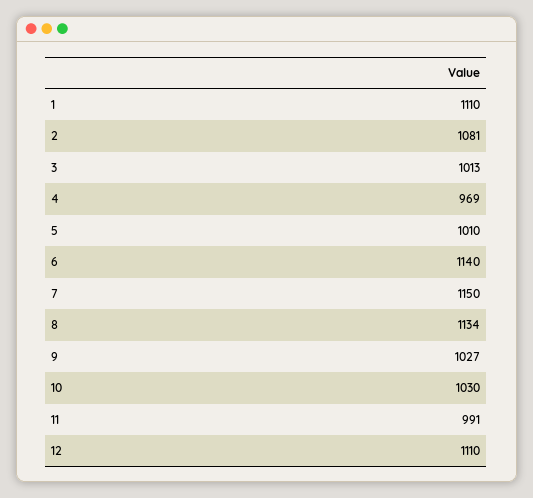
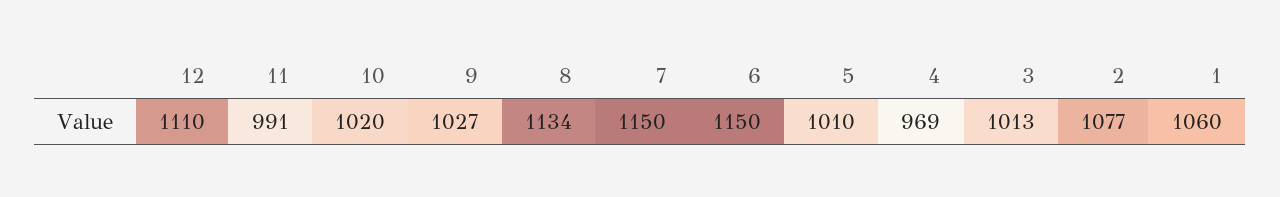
1: 1110 -> 1060
2: 1081 -> 1077
6: 1140 -> 1150
10: 1030 -> 1020

